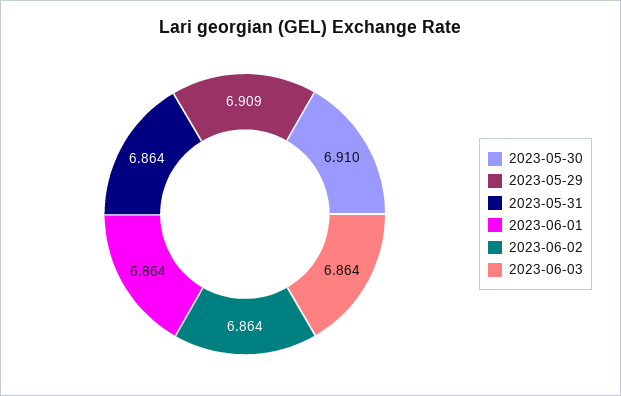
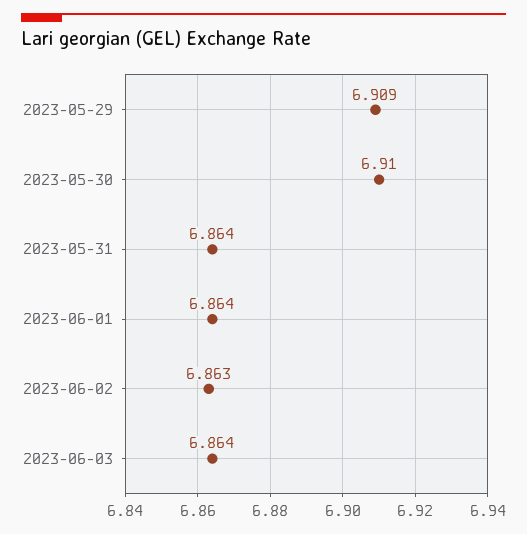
2023-06-02: 6.864 -> 6.863

